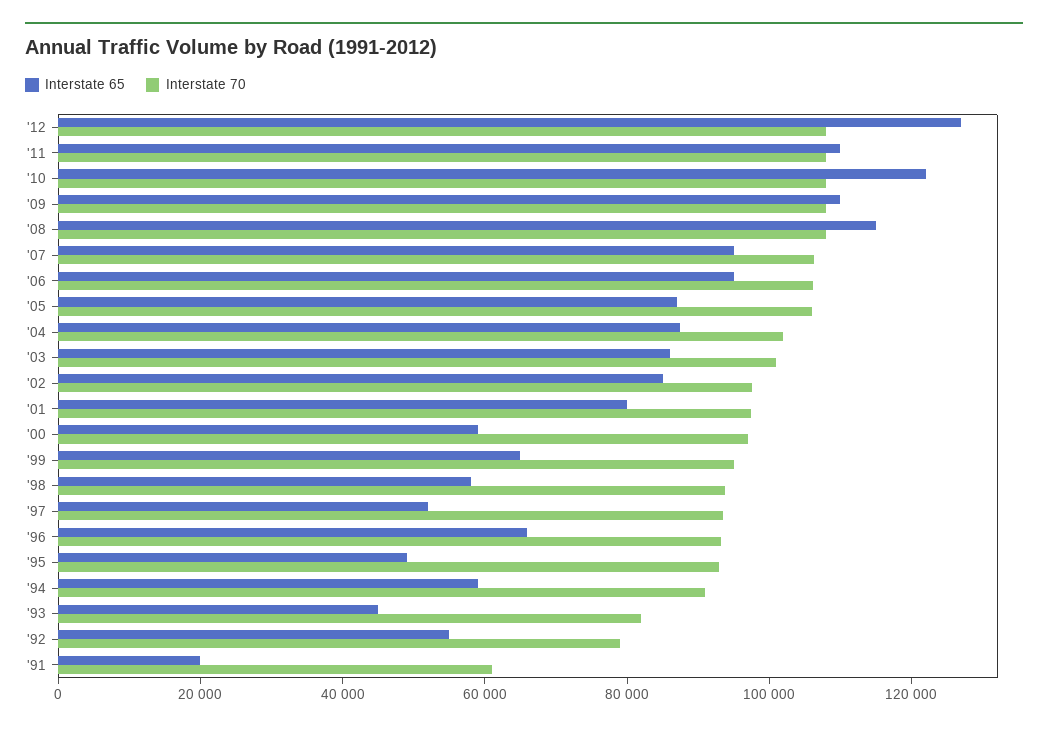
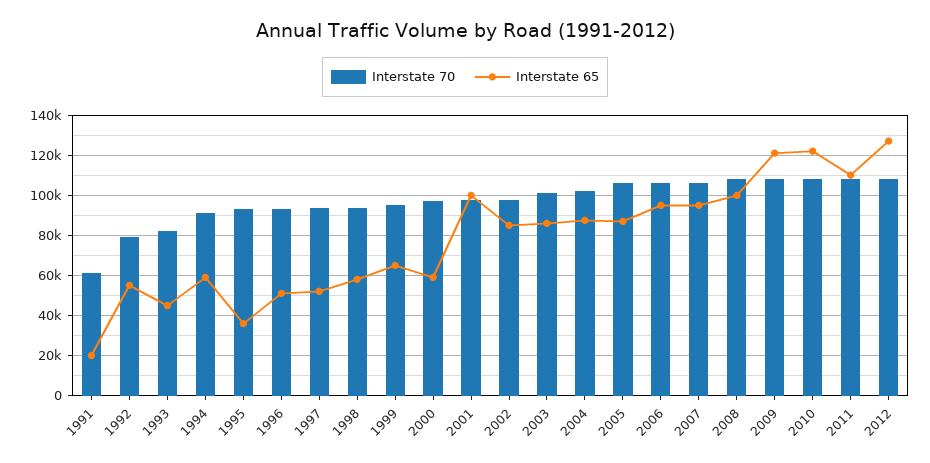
Interstate 65, '09: 110000 -> 120000
Interstate 65, '08: 115000 -> 100000
Interstate 65, '01: 80000 -> 100000
Interstate 65, '96: 65000 -> 50000
Interstate 65, '95: 50000 -> 35000

